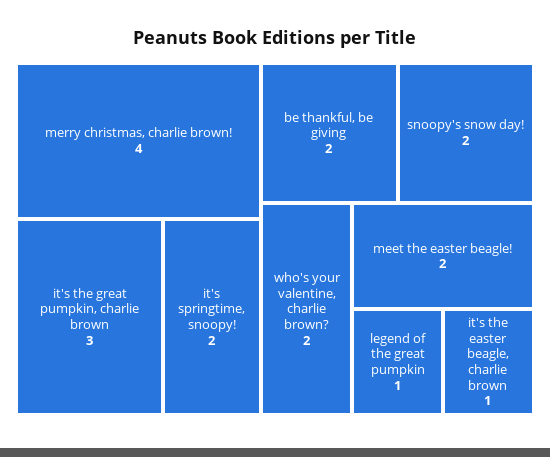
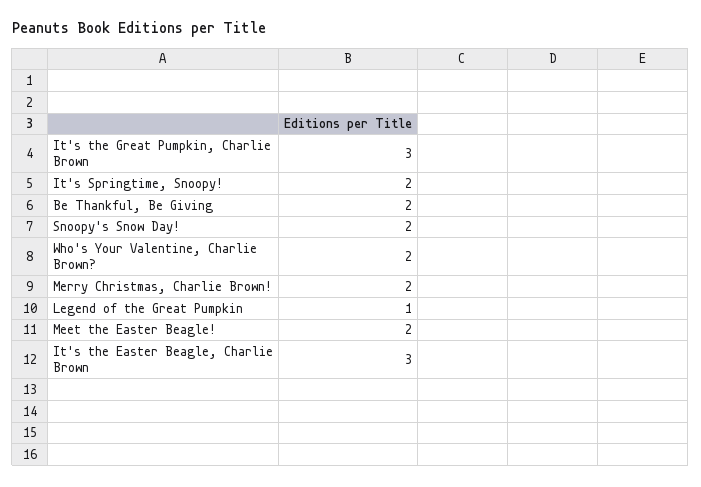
merry christmas, charlie brown!: 4 -> 2
it's the easter beagle, charlie brown: 1 -> 3

